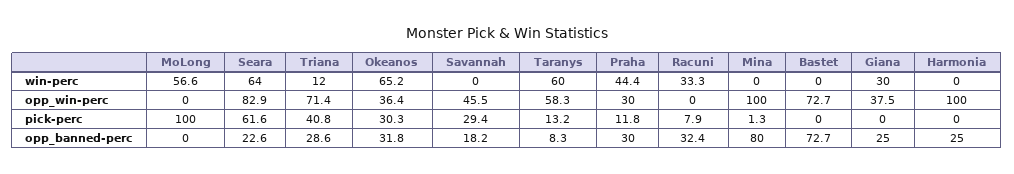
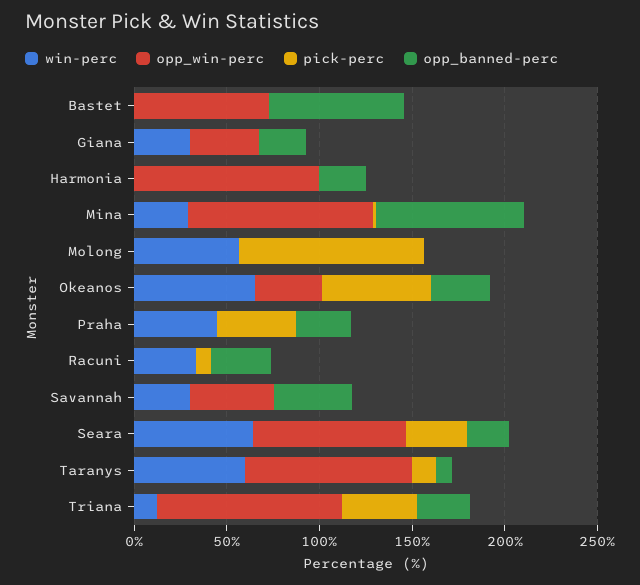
win-perc, Savannah: 0 -> 30
win-perc, Mina: 0 -> 30
opp_win-perc, Triana: 71.4 -> 100
opp_win-perc, Taranys: 58.3 -> 90
opp_win-perc, Praha: 30 -> 0
pick-perc, Seara: 61.6 -> 30
pick-perc, Okeanos: 30.3 -> 60
pick-perc, Savannah: 29.4 -> 0
pick-perc, Praha: 11.8 -> 40
opp_banned-perc, Savannah: 18.2 -> 40

